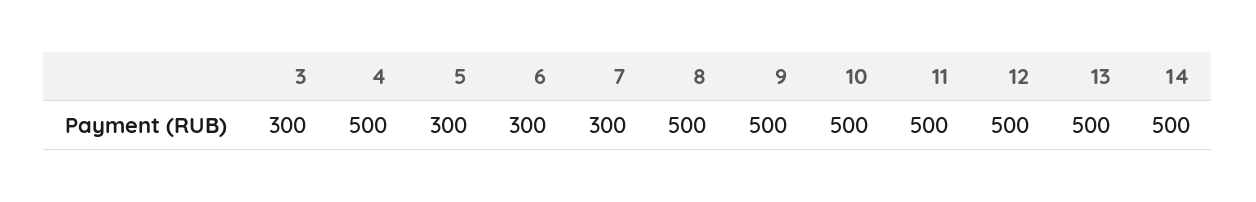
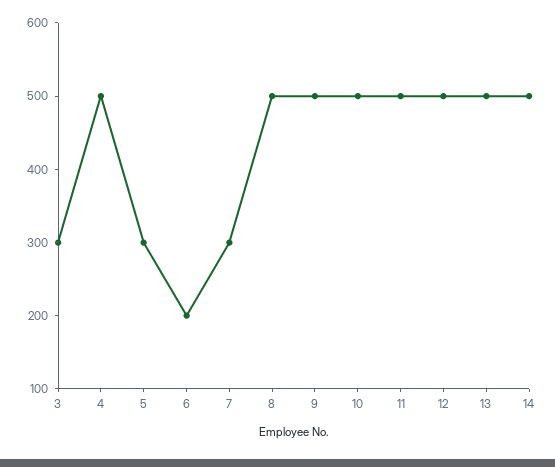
6: 300 -> 200

